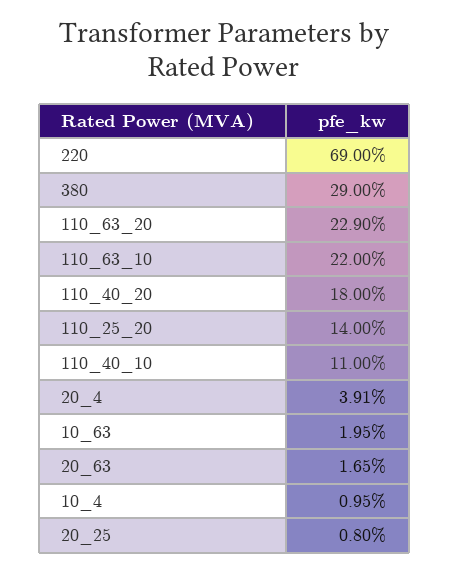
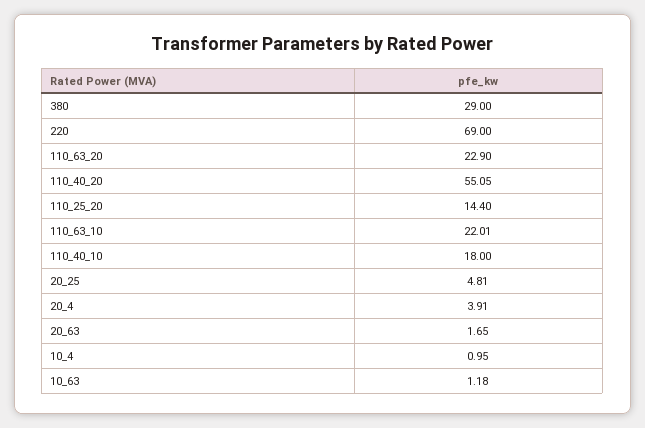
110_63_10: 22 -> 22.01
110_40_20: 18 -> 55.05
110_25_20: 14 -> 14.4
110_40_10: 11 -> 18
10_63: 1.95 -> 1.18
20_25: 0.8 -> 4.81

